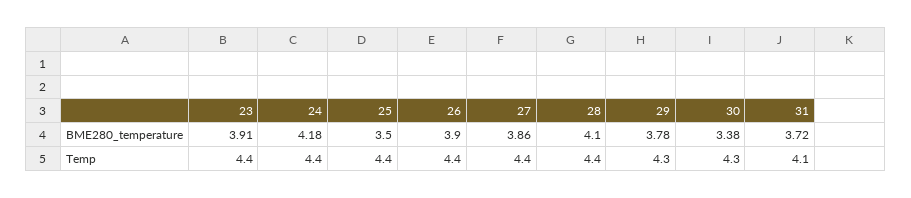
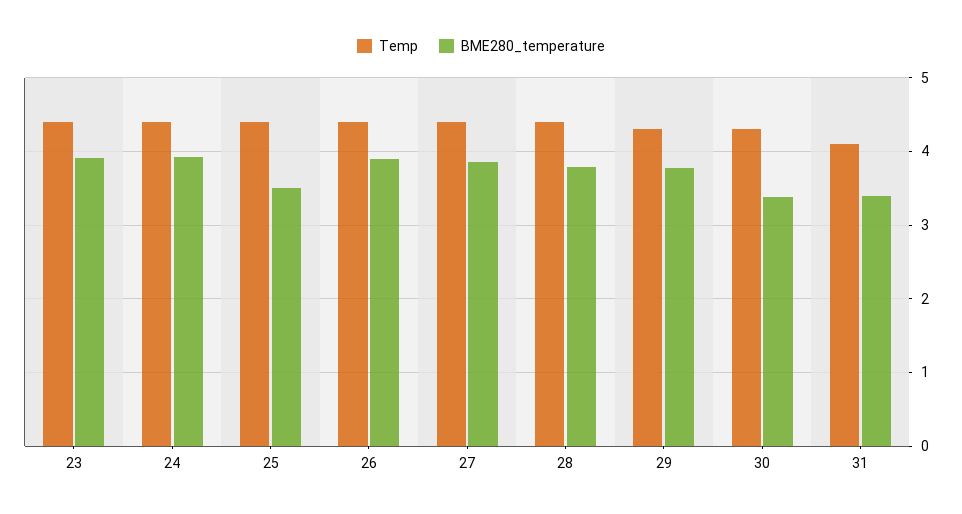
BME280_temperature, 24: 4.18 -> 3.9
BME280_temperature, 28: 4.1 -> 3.8
BME280_temperature, 31: 3.72 -> 3.4

